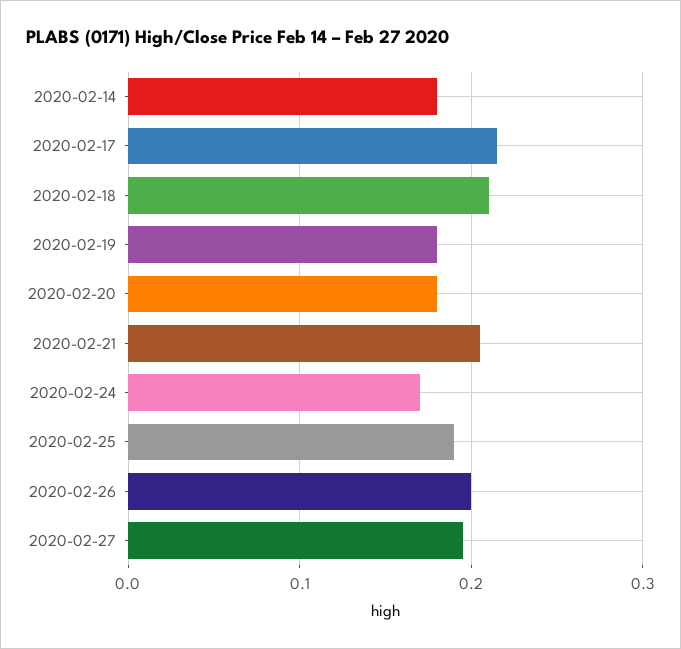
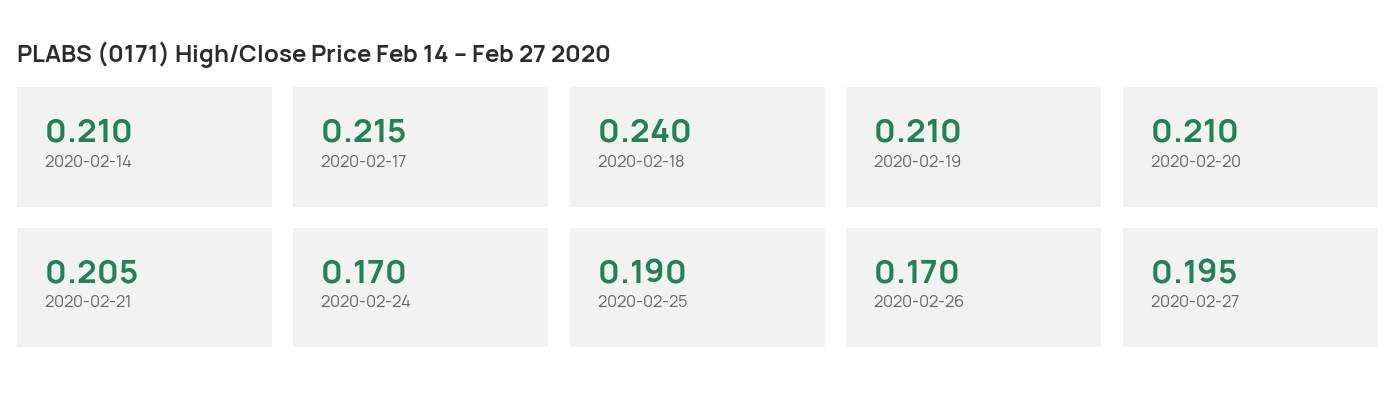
2020-02-14: 0.18 -> 0.21
2020-02-18: 0.21 -> 0.24
2020-02-19: 0.18 -> 0.21
2020-02-20: 0.18 -> 0.21
2020-02-26: 0.2 -> 0.17

